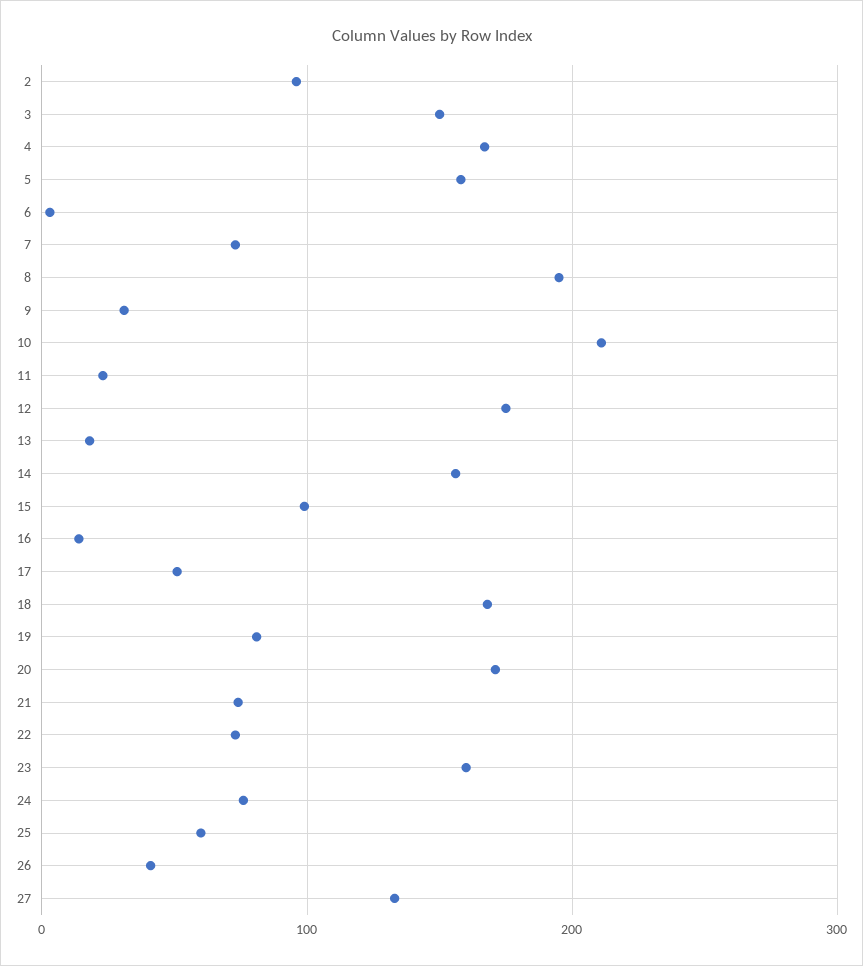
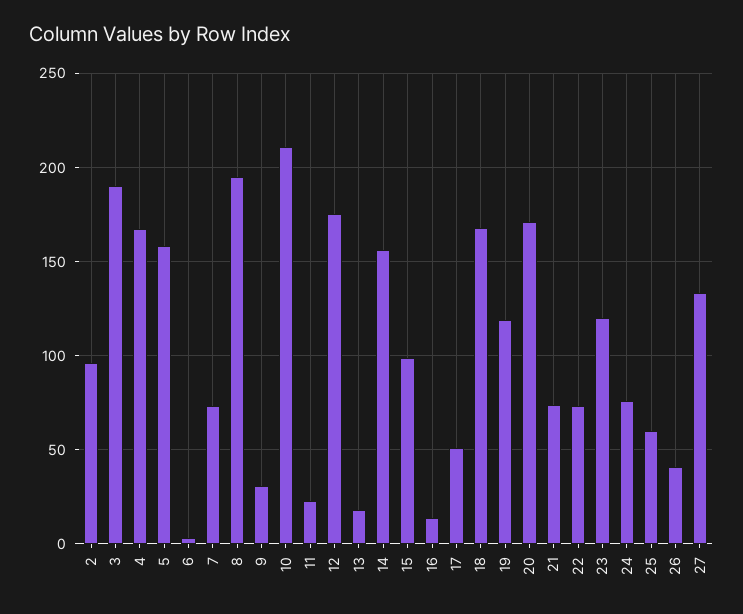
3: 150 -> 190
19: 80 -> 120
23: 160 -> 120

